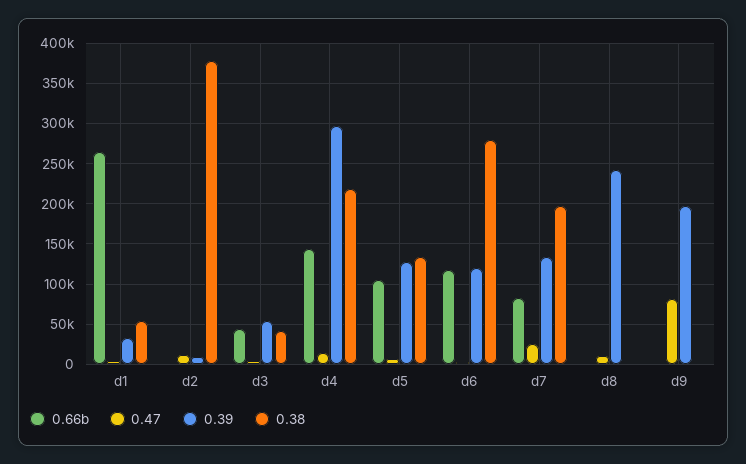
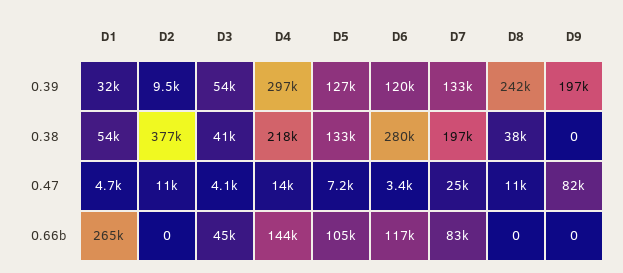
0.38, d8: 0 -> 38000

